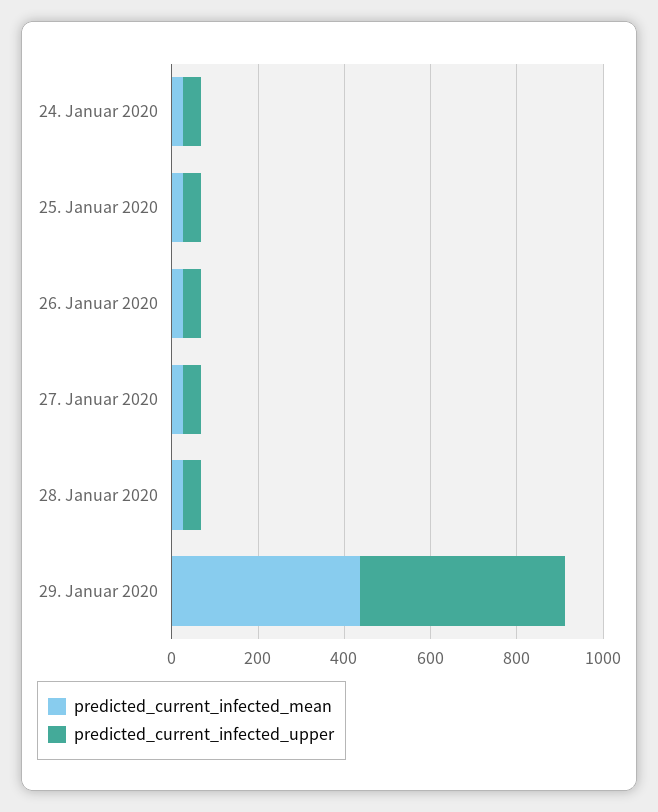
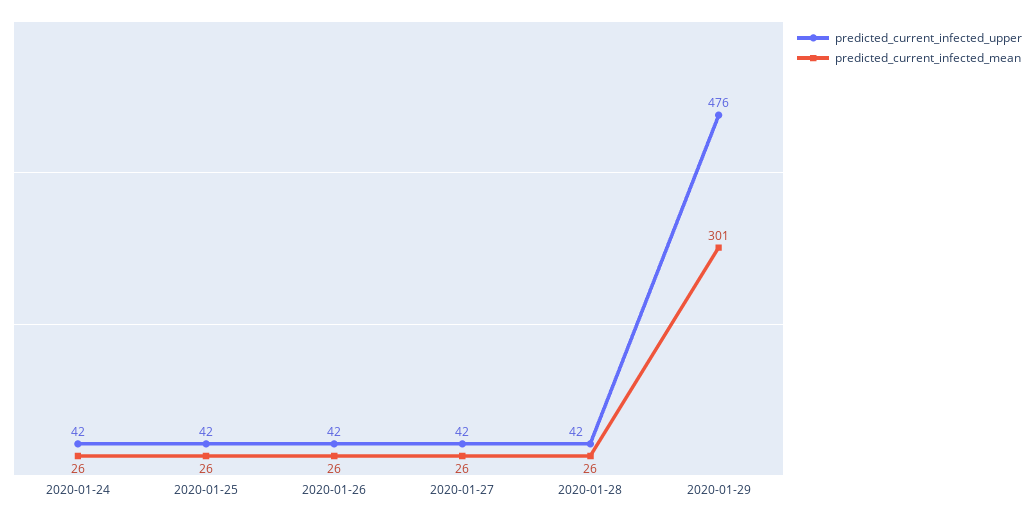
predicted_current_infected_mean, 29. Januar 2020: 450 -> 301

